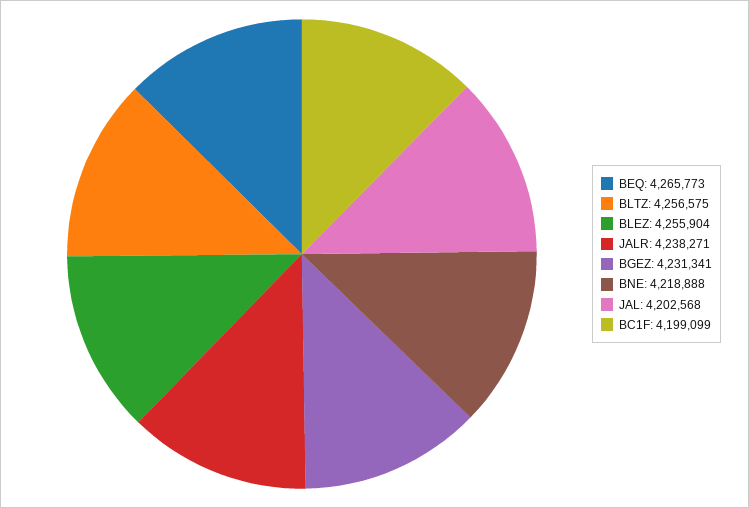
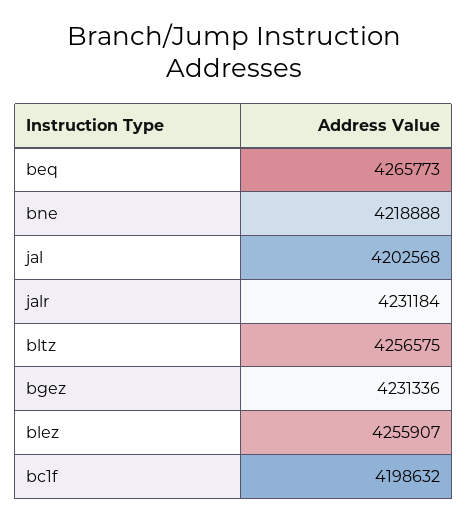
BLEZ: 4255904 -> 4255907
JALR: 4238271 -> 4231184
BGEZ: 4231341 -> 4231336
BC1F: 4199099 -> 4198632

